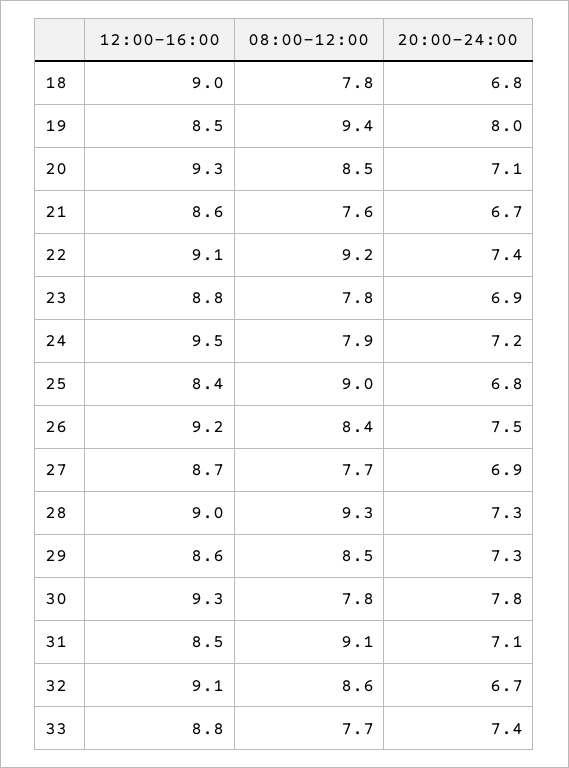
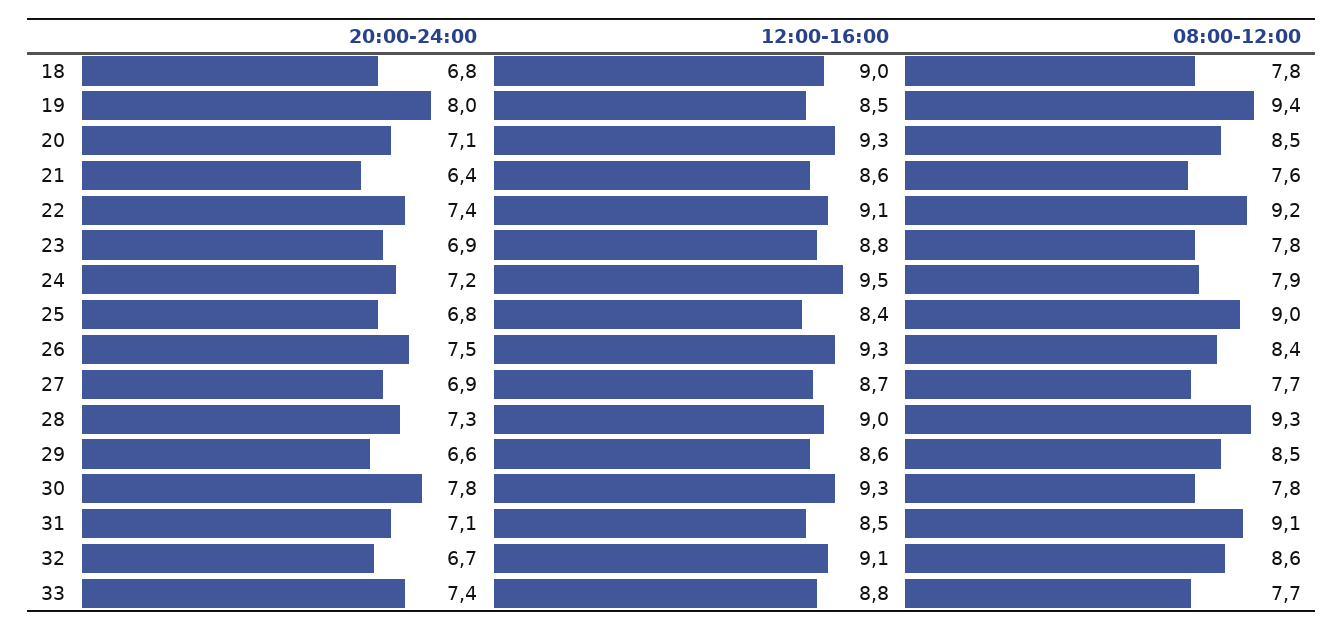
20:00-24:00, 21: 6.7 -> 6.4
12:00-16:00, 26: 9.2 -> 9.3
20:00-24:00, 29: 7.3 -> 6.6

